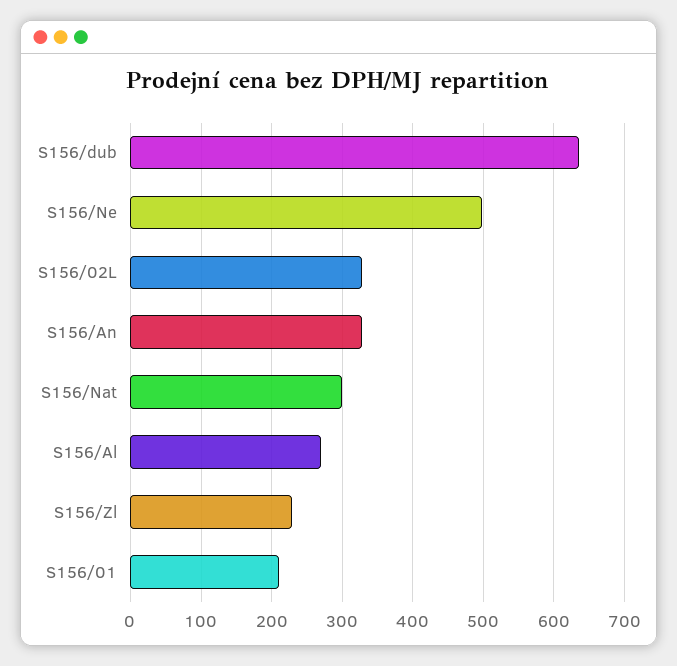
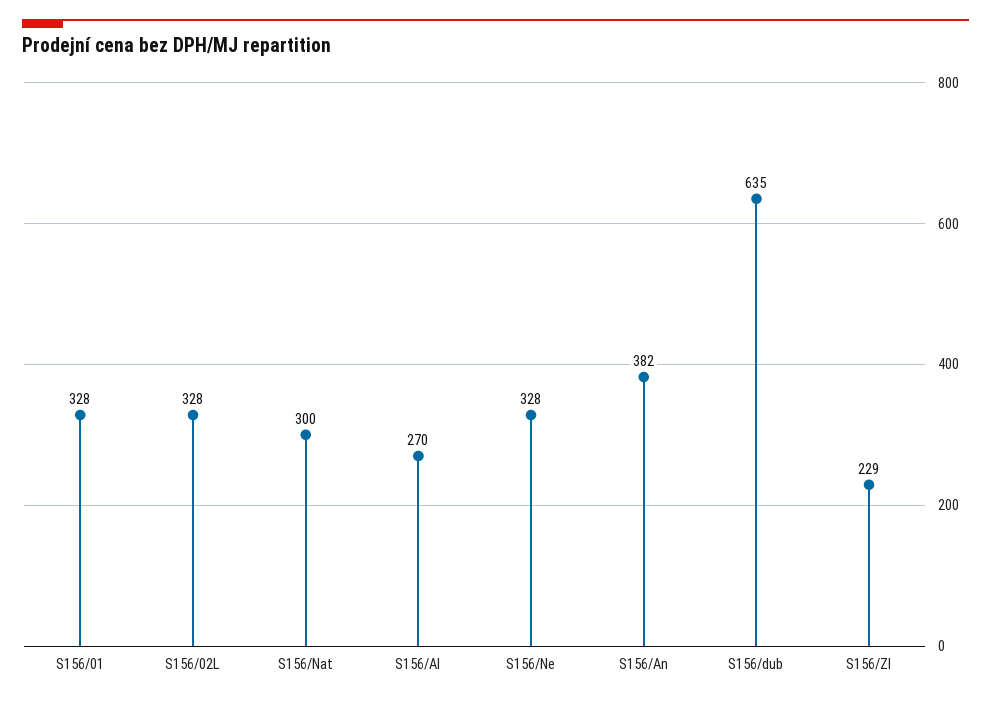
S156/Ne: 500 -> 328
S156/An: 330 -> 382
S156/01: 210 -> 328

